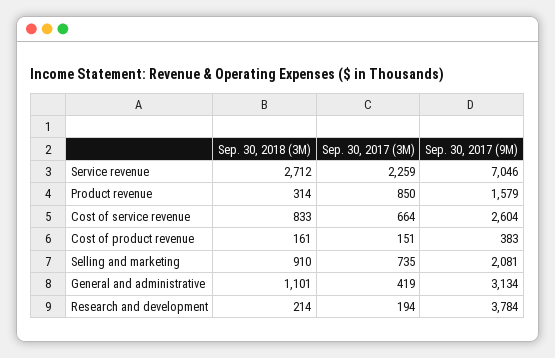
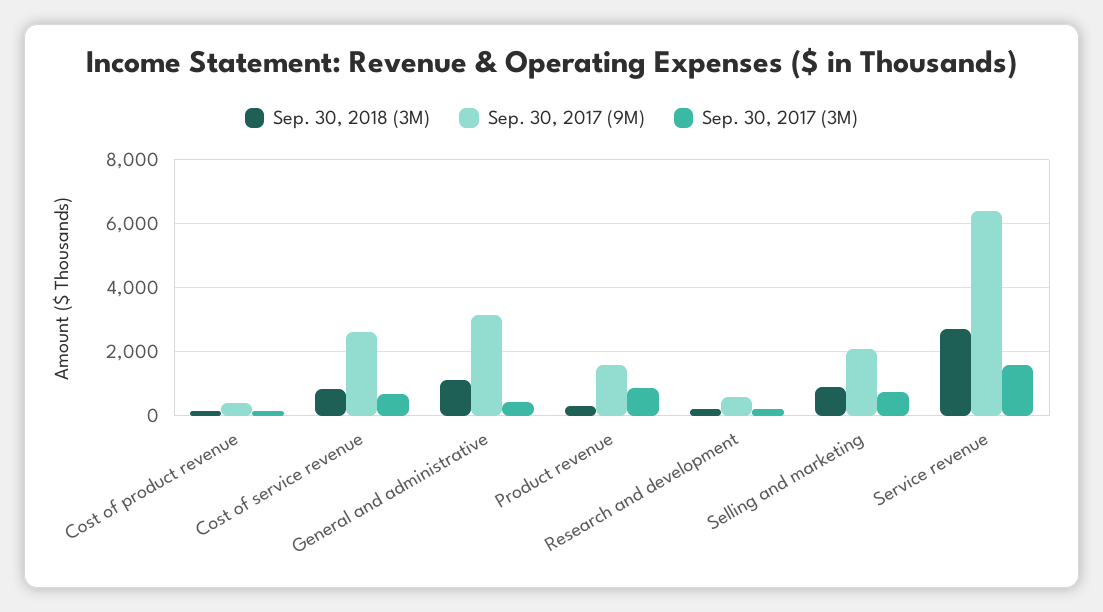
Sep. 30, 2017 (3M), Service revenue: 2259 -> 1600
Sep. 30, 2017 (9M), Service revenue: 7046 -> 6400
Sep. 30, 2017 (9M), Research and development: 3784 -> 600

